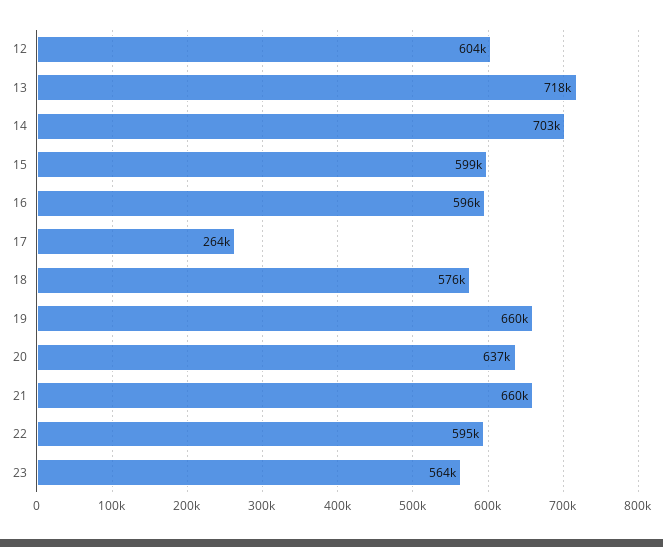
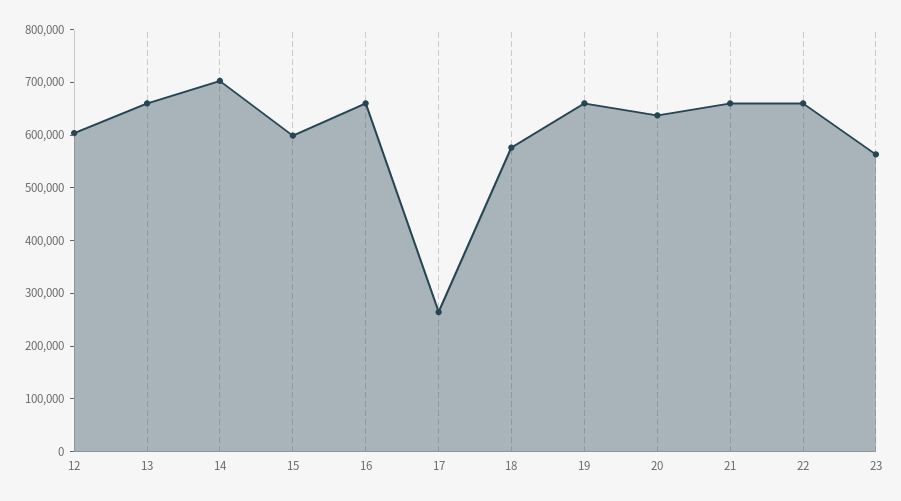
13: 718000 -> 660000
16: 596000 -> 660000
22: 595000 -> 660000

